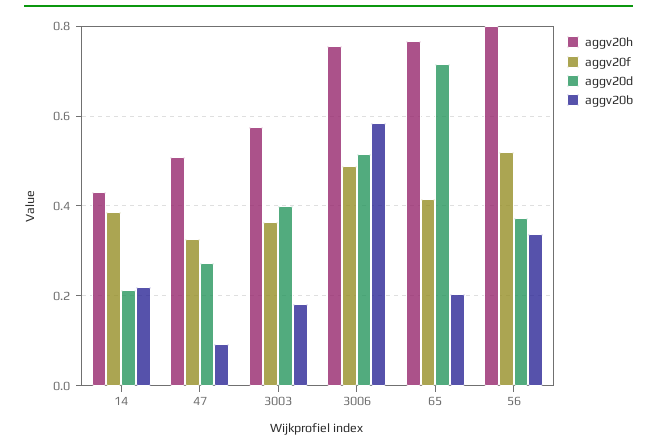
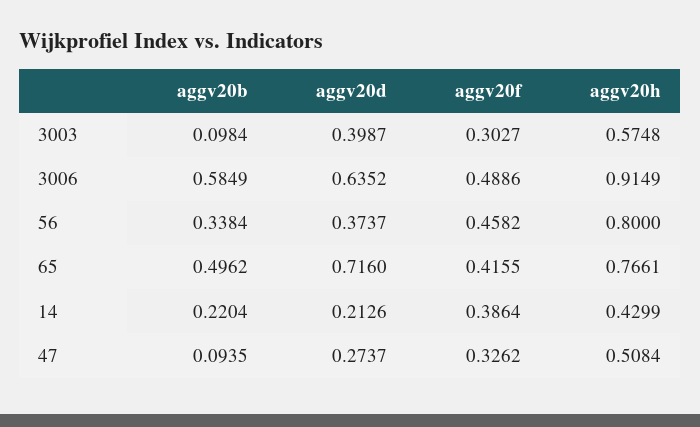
aggv20f, 3003: 0.36 -> 0.3027
aggv20b, 3003: 0.18 -> 0.0984
aggv20h, 3006: 0.76 -> 0.9149
aggv20d, 3006: 0.52 -> 0.6352
aggv20b, 65: 0.2 -> 0.4962
aggv20f, 56: 0.52 -> 0.4582

